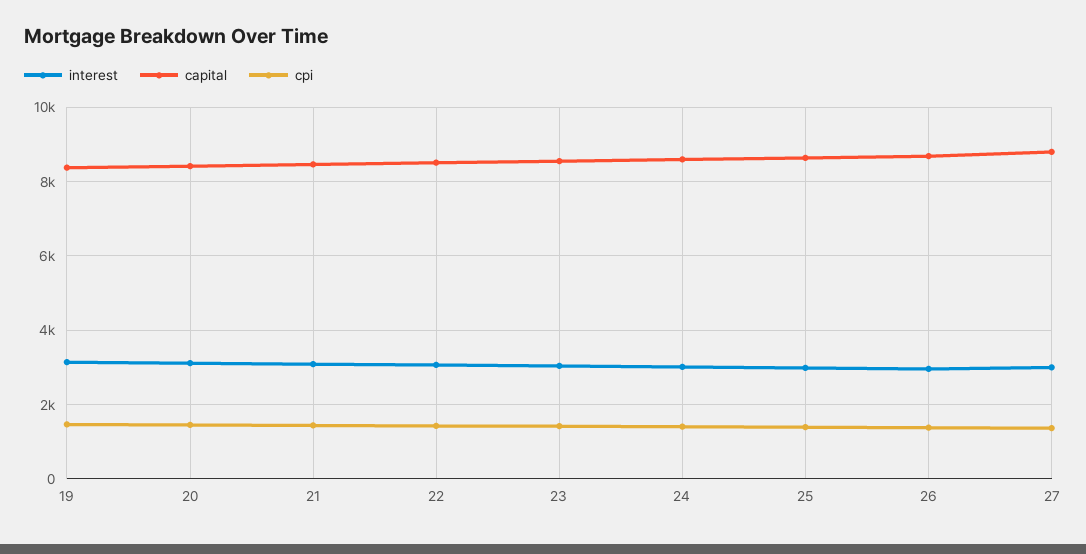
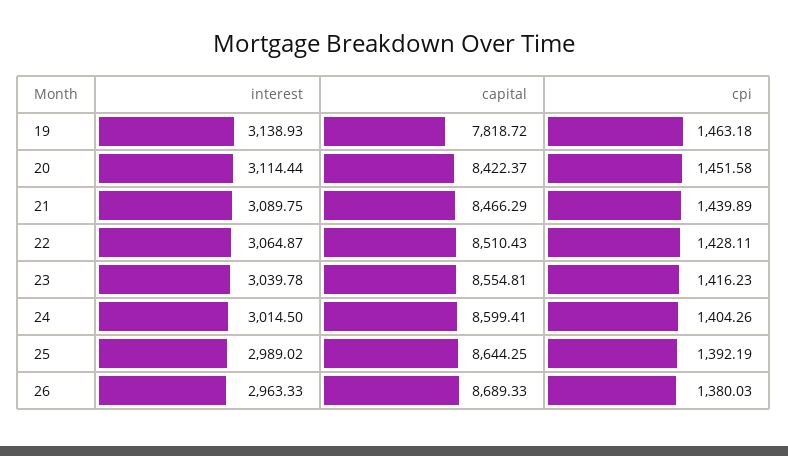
capital, 19: 8400 -> 7818.72
interest, 27: 3000 -> none
capital, 27: 8800 -> none
cpi, 27: 1400 -> none

